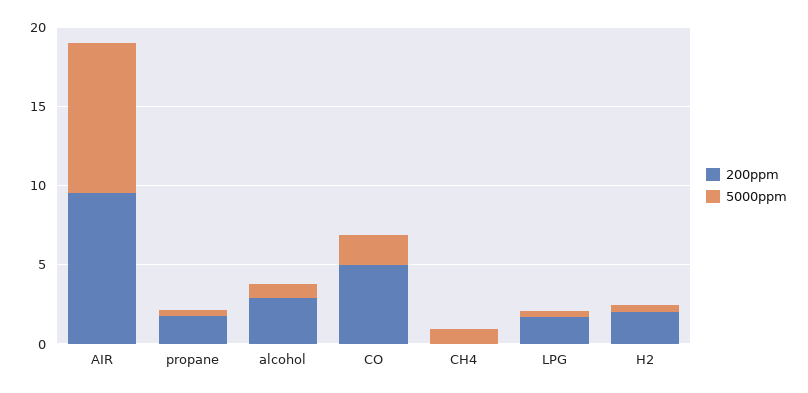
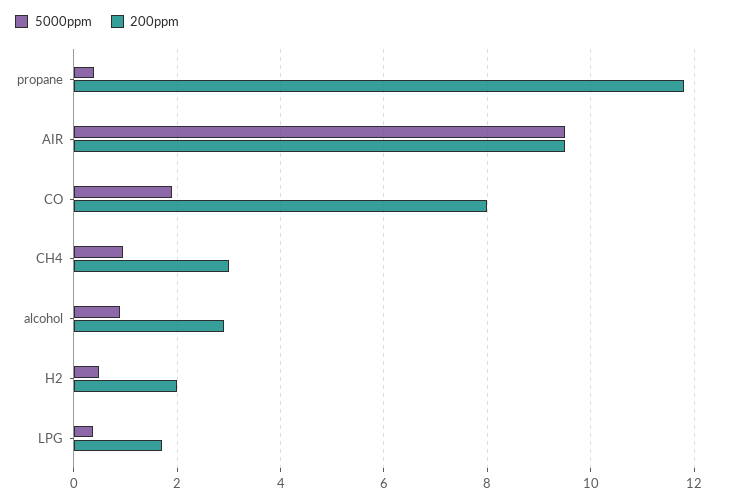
200ppm, propane: 2 -> 11.8
200ppm, CO: 5 -> 8
200ppm, CH4: 0 -> 3

